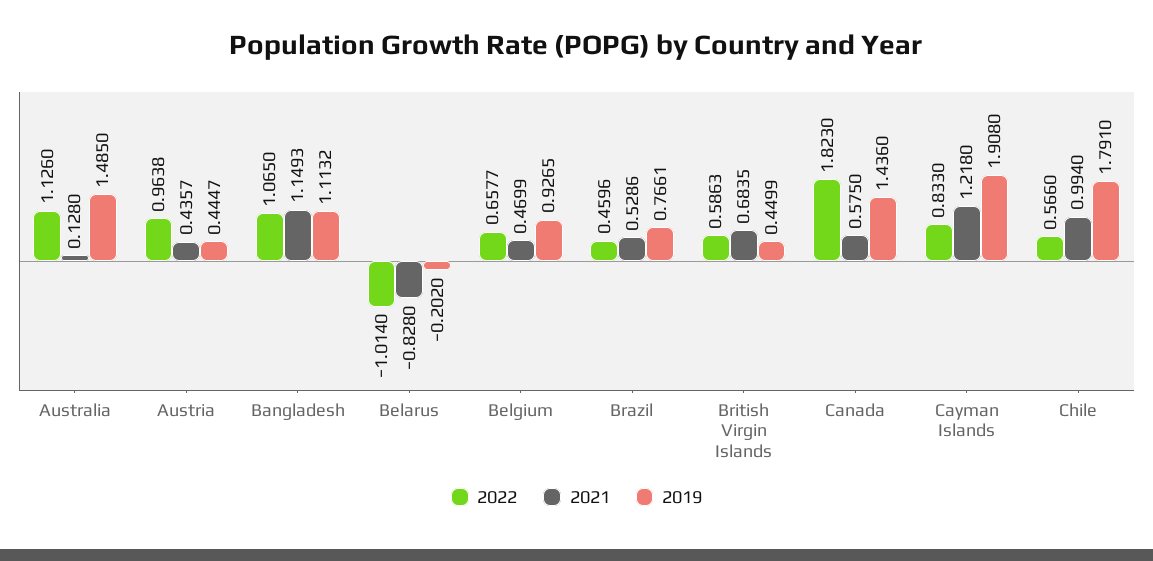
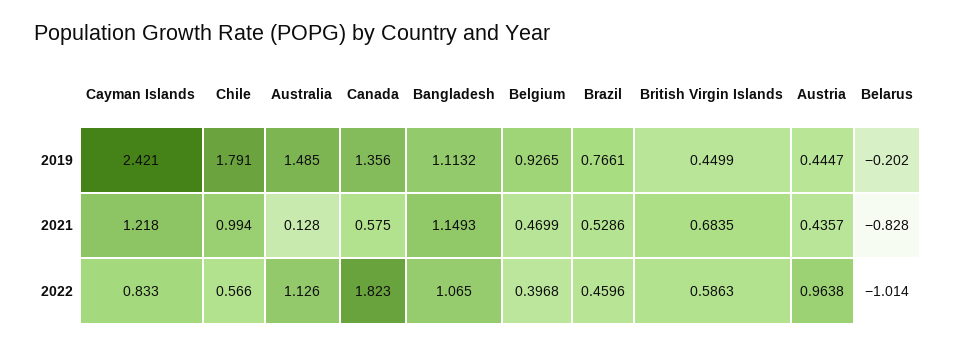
2022, Belgium: 0.6577 -> 0.3968
2019, Canada: 1.436 -> 1.356
2019, Cayman Islands: 1.908 -> 2.421

